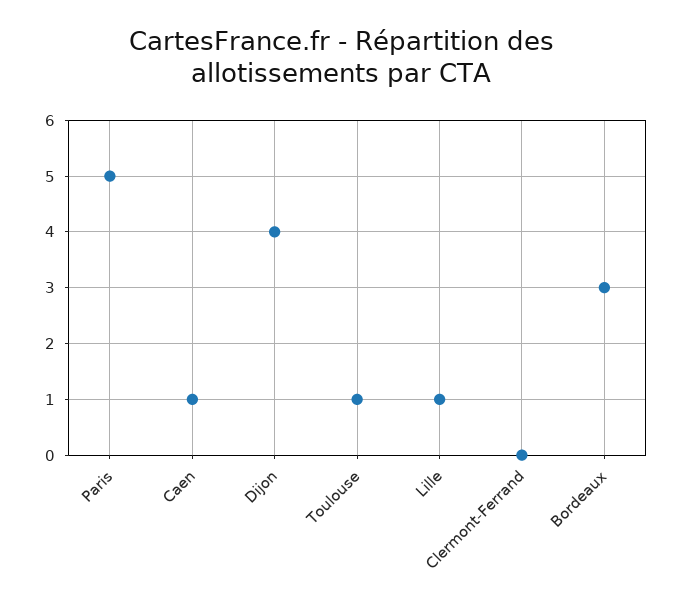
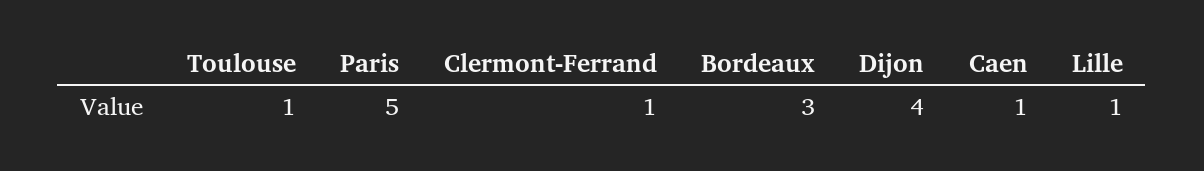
Clermont-Ferrand: 0 -> 1

